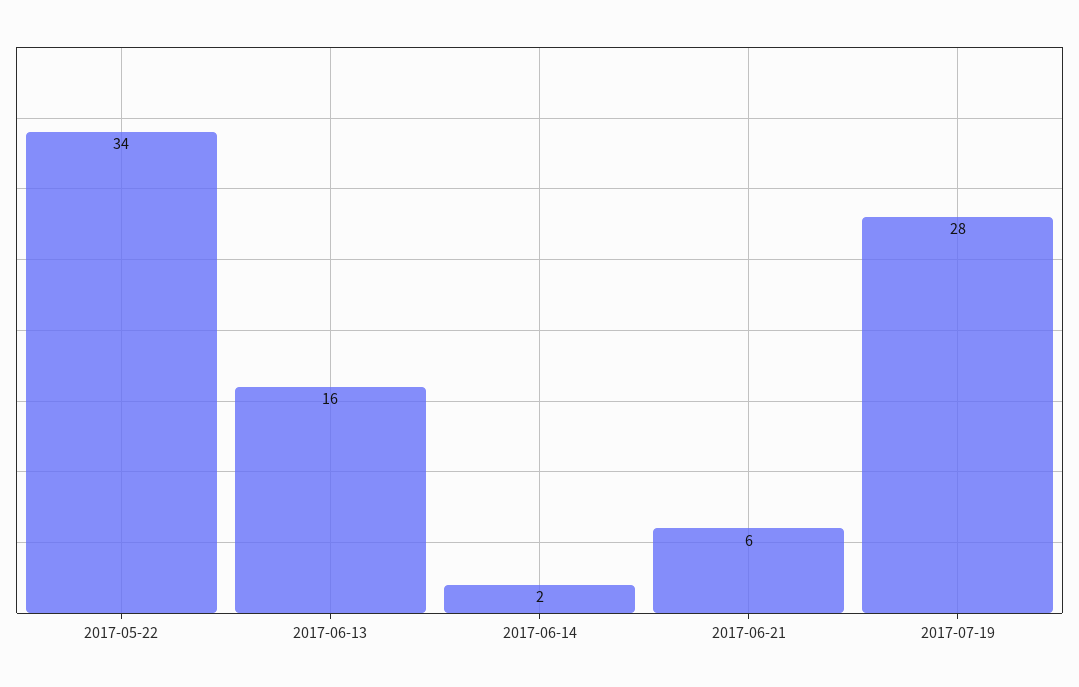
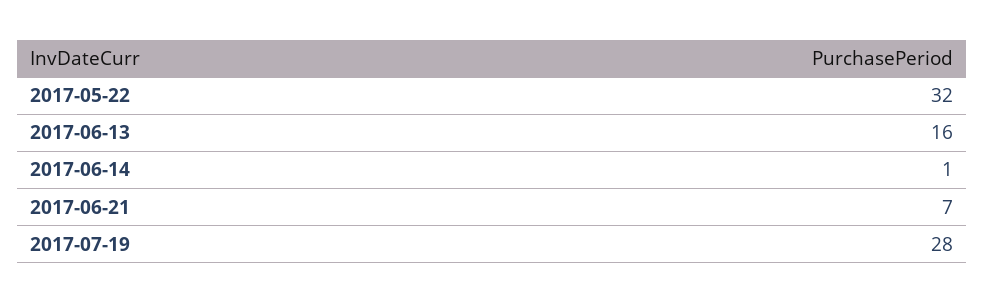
2017-05-22: 34 -> 32
2017-06-14: 2 -> 1
2017-06-21: 6 -> 7

